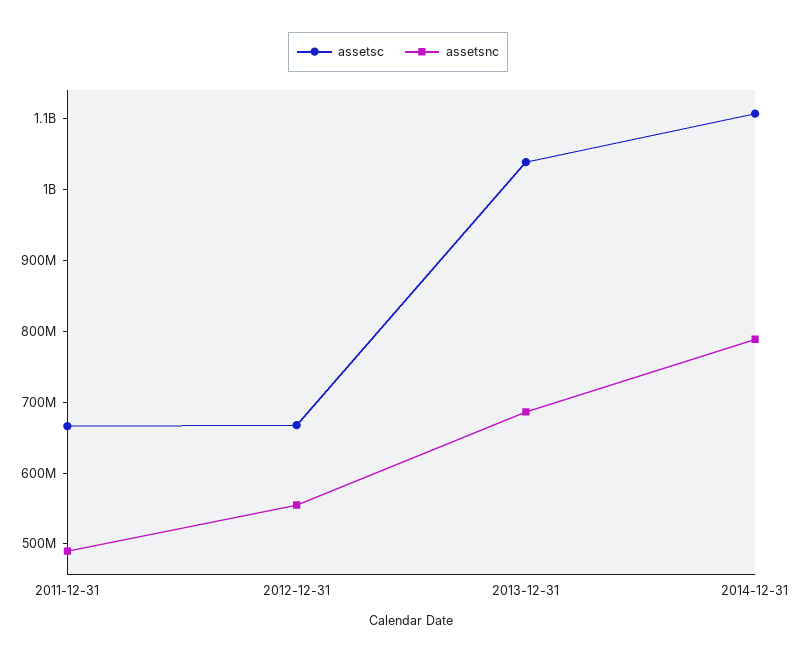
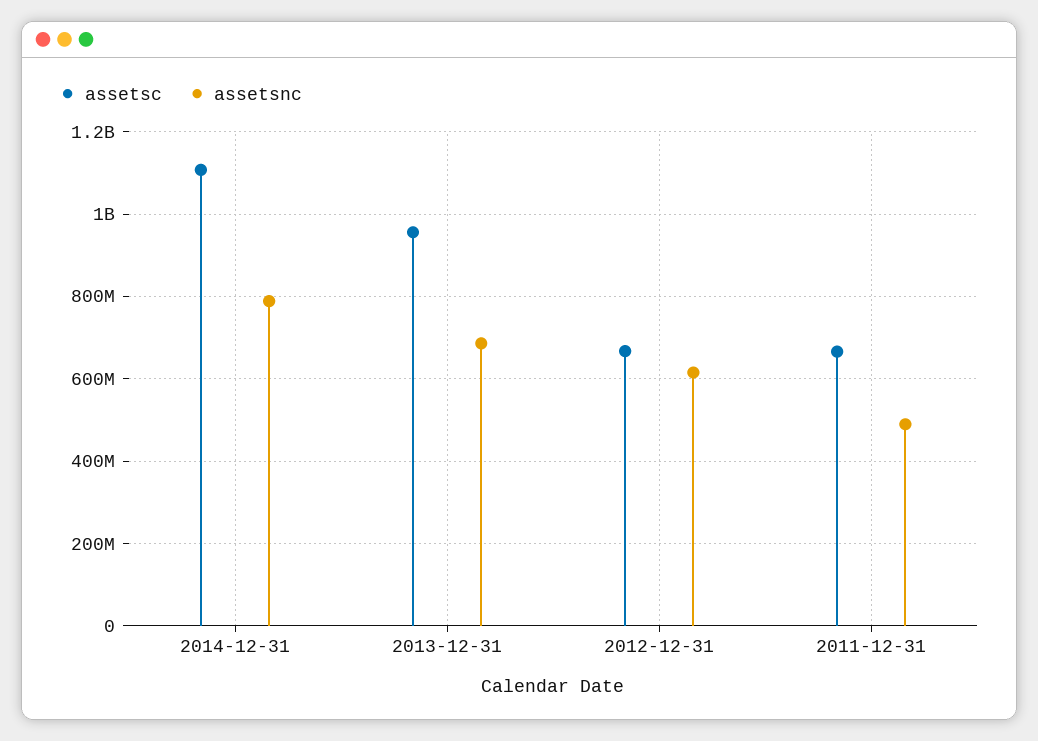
assetsnc, 2012-12-31: 560000000 -> 620000000
assetsc, 2013-12-31: 1040000000 -> 960000000

